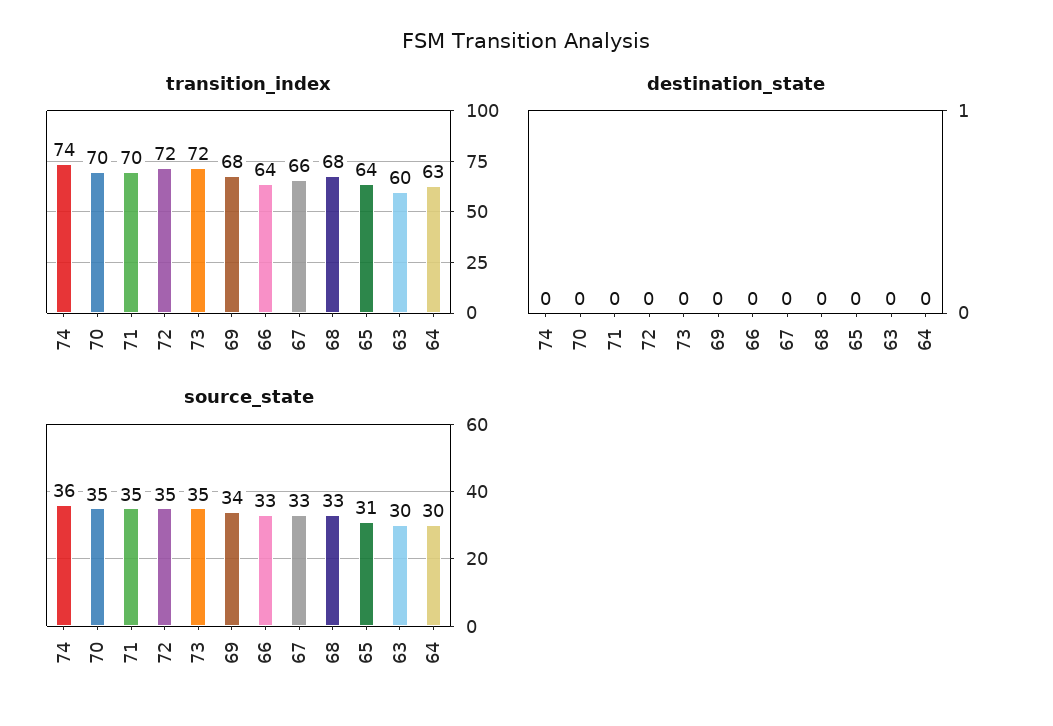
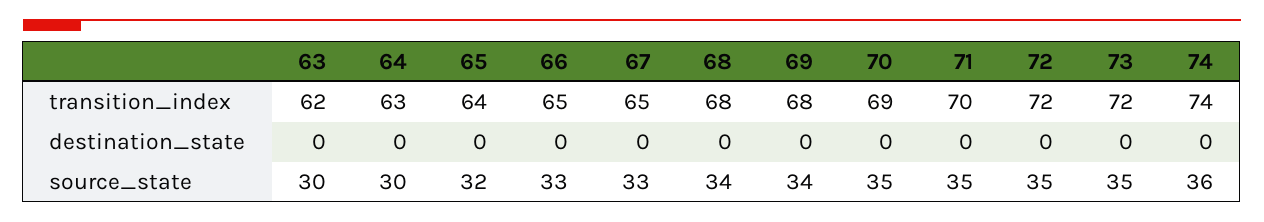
transition_index, 70: 70 -> 69
transition_index, 66: 64 -> 65
transition_index, 67: 66 -> 65
transition_index, 63: 60 -> 62
source_state, 68: 33 -> 34
source_state, 65: 31 -> 32

